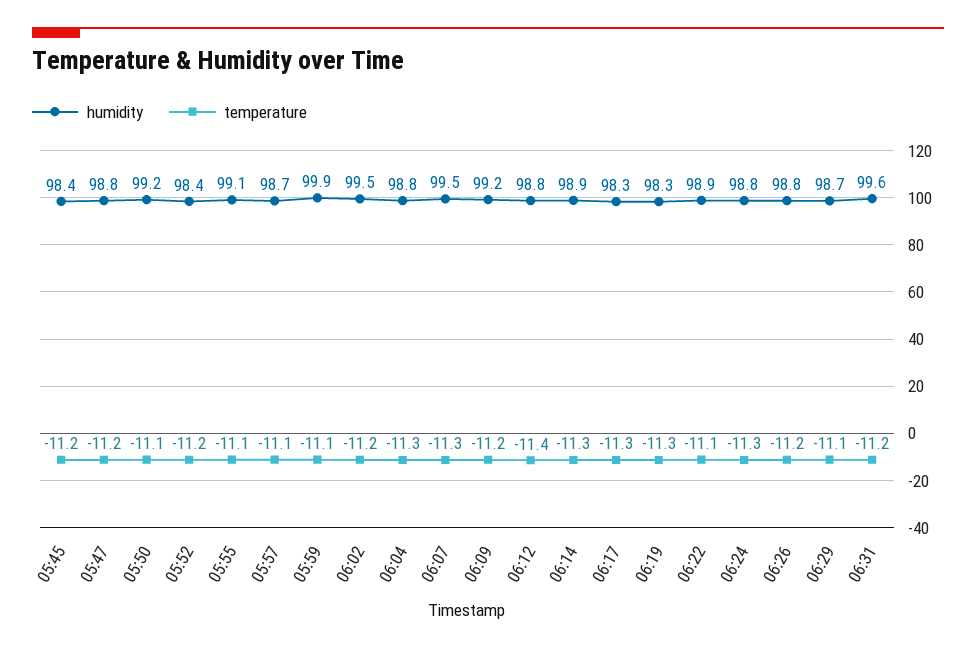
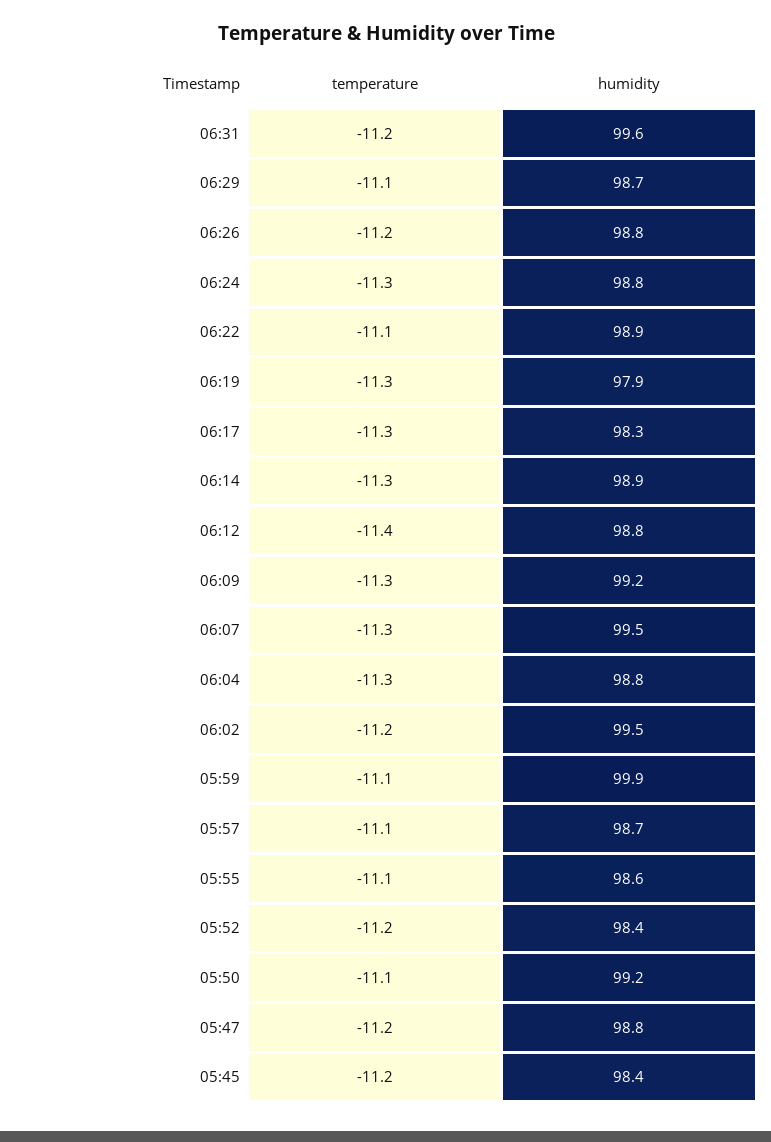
humidity, 05:55: 99.1 -> 98.6
temperature, 06:09: -11.2 -> -11.3
humidity, 06:19: 98.3 -> 97.9

